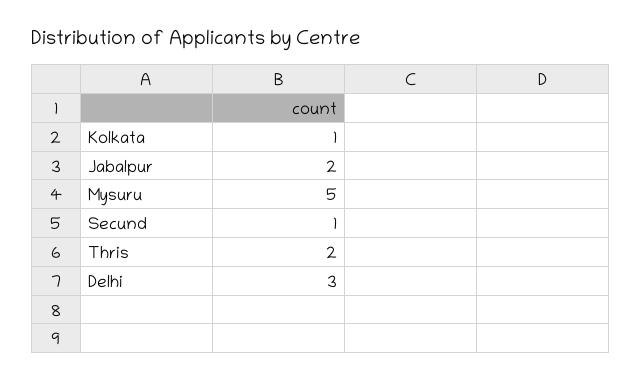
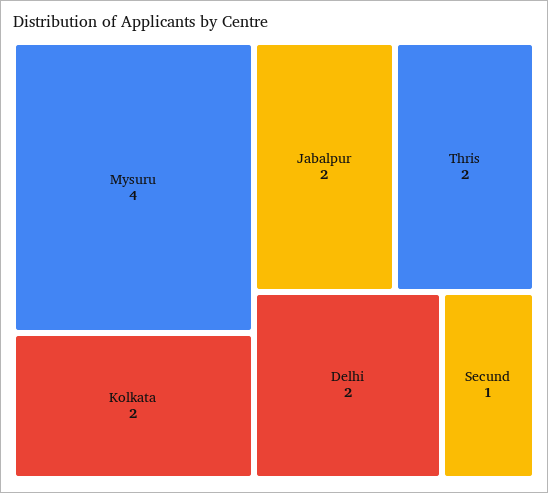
Kolkata: 1 -> 2
Mysuru: 5 -> 4
Delhi: 3 -> 2

